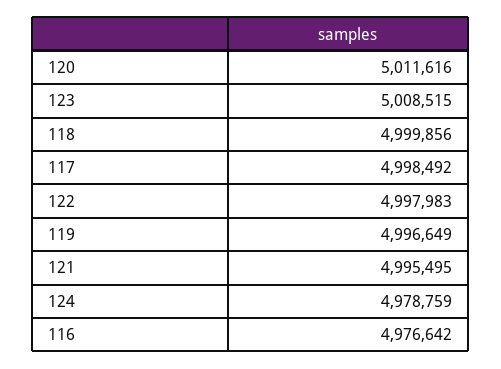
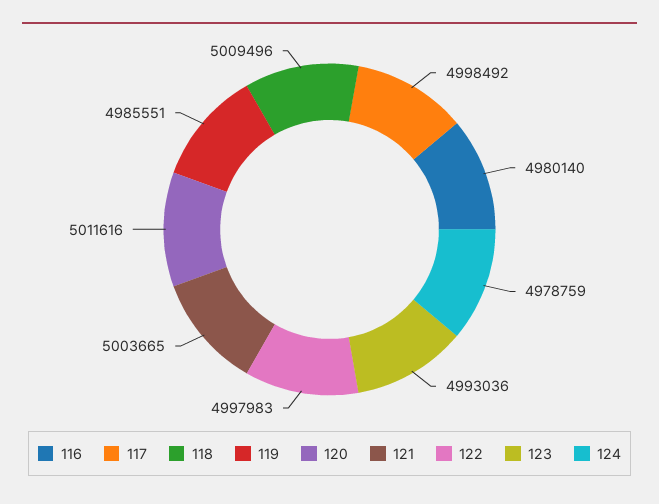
123: 5008515 -> 4993036
118: 4999856 -> 5009496
119: 4996649 -> 4985551
121: 4995495 -> 5003665
116: 4976642 -> 4980140

